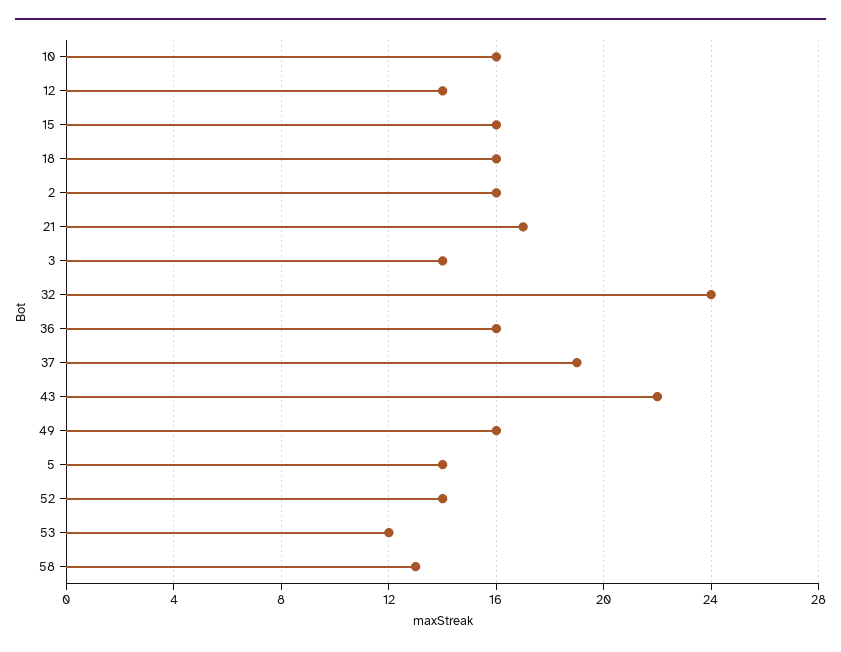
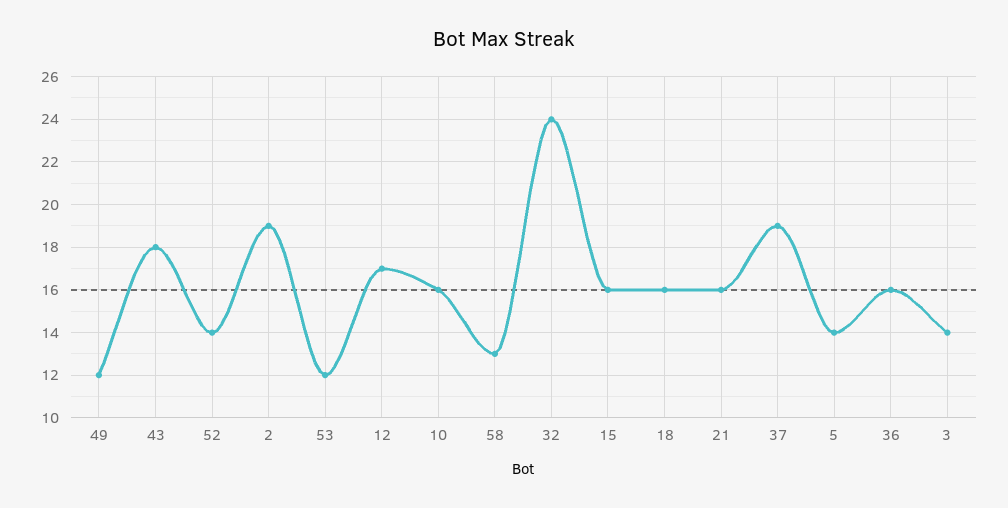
12: 14 -> 17
2: 16 -> 19
21: 17 -> 16
43: 22 -> 18
49: 16 -> 12

